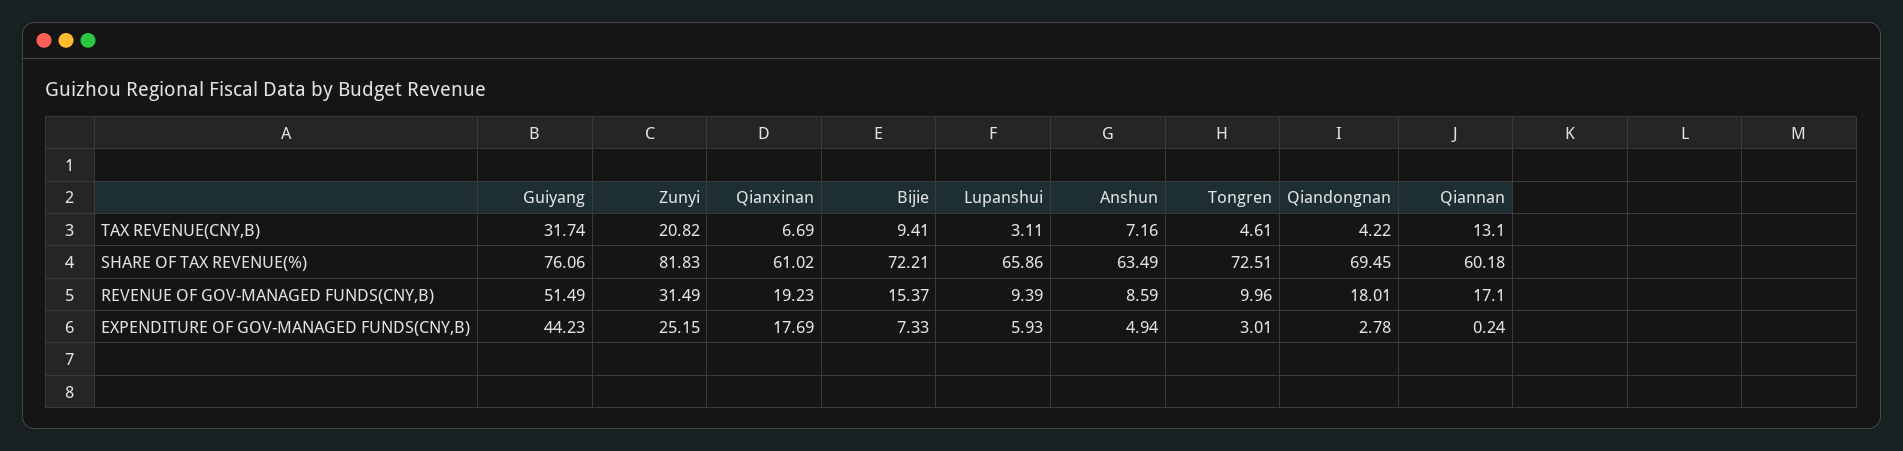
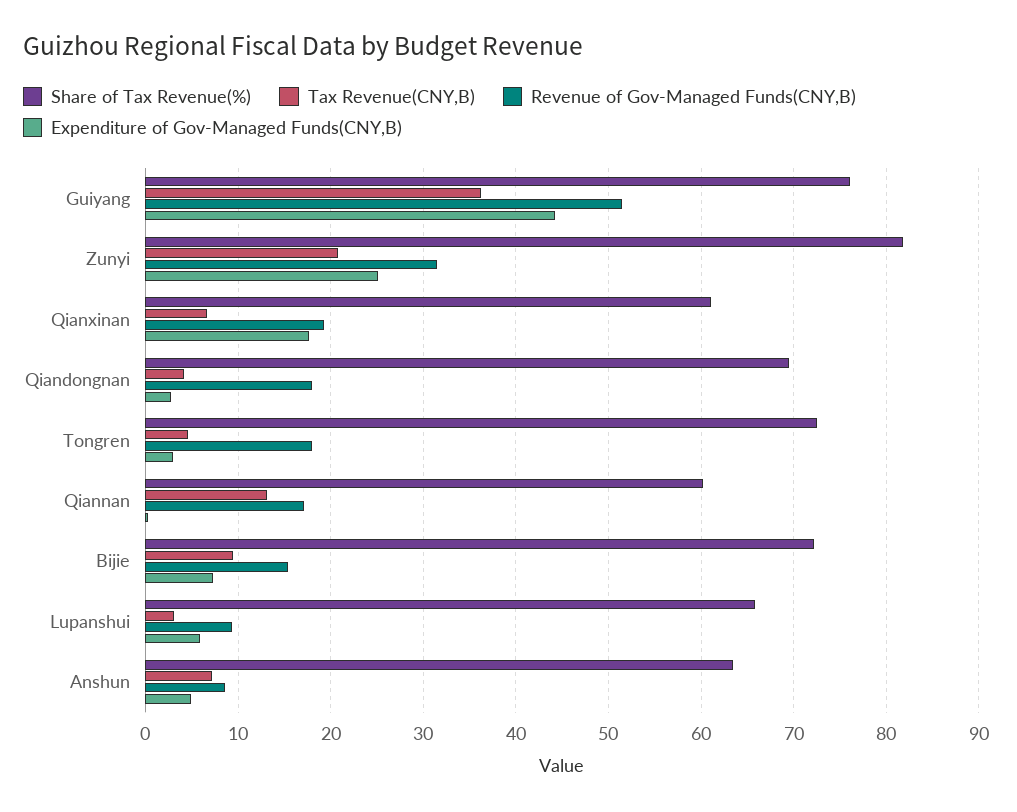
TAX REVENUE(CNY,B), Guiyang: 31.74 -> 36
REVENUE OF GOV-MANAGED FUNDS(CNY,B), Tongren: 9.96 -> 18

